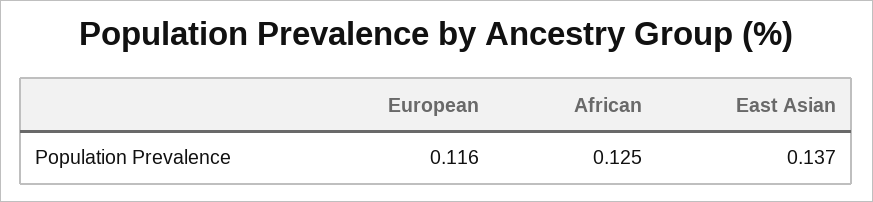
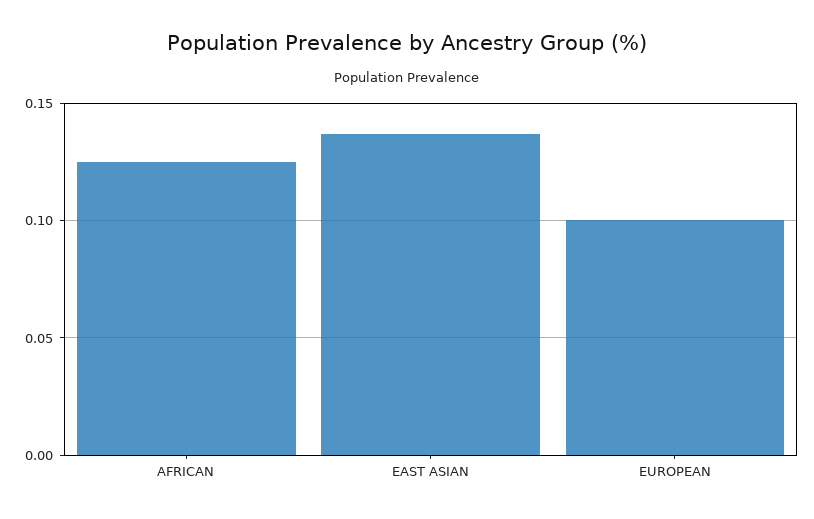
European: 0.116 -> 0.1

